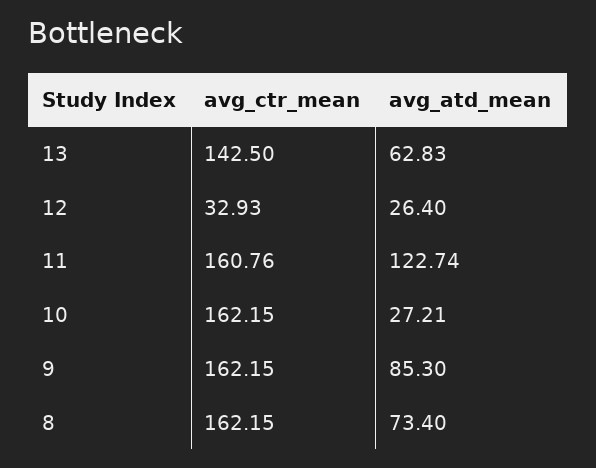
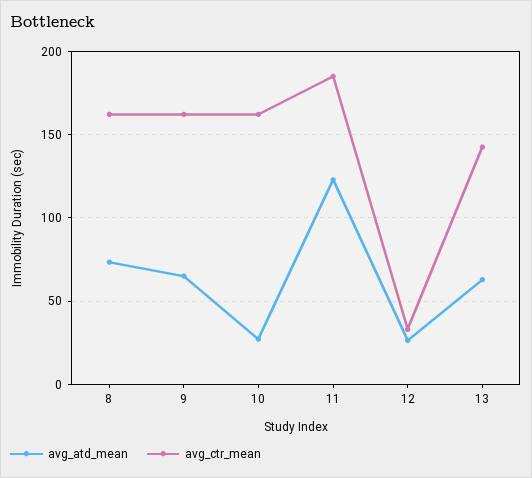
avg_ctr_mean, 11: 160.76 -> 185
avg_atd_mean, 9: 85.3 -> 65

